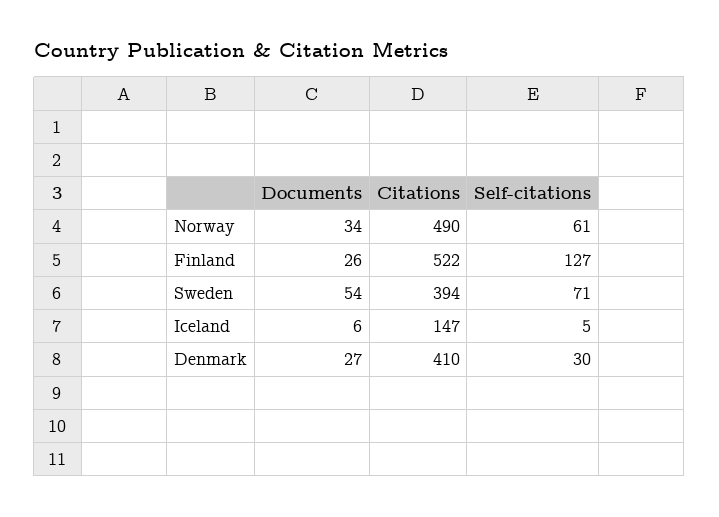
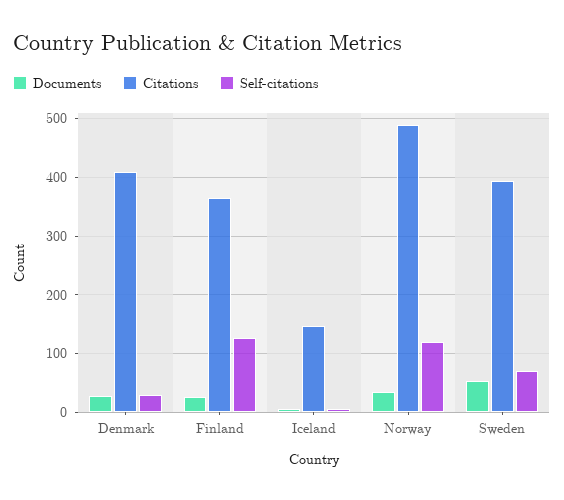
Self-citations, Norway: 61 -> 120
Citations, Finland: 522 -> 360

